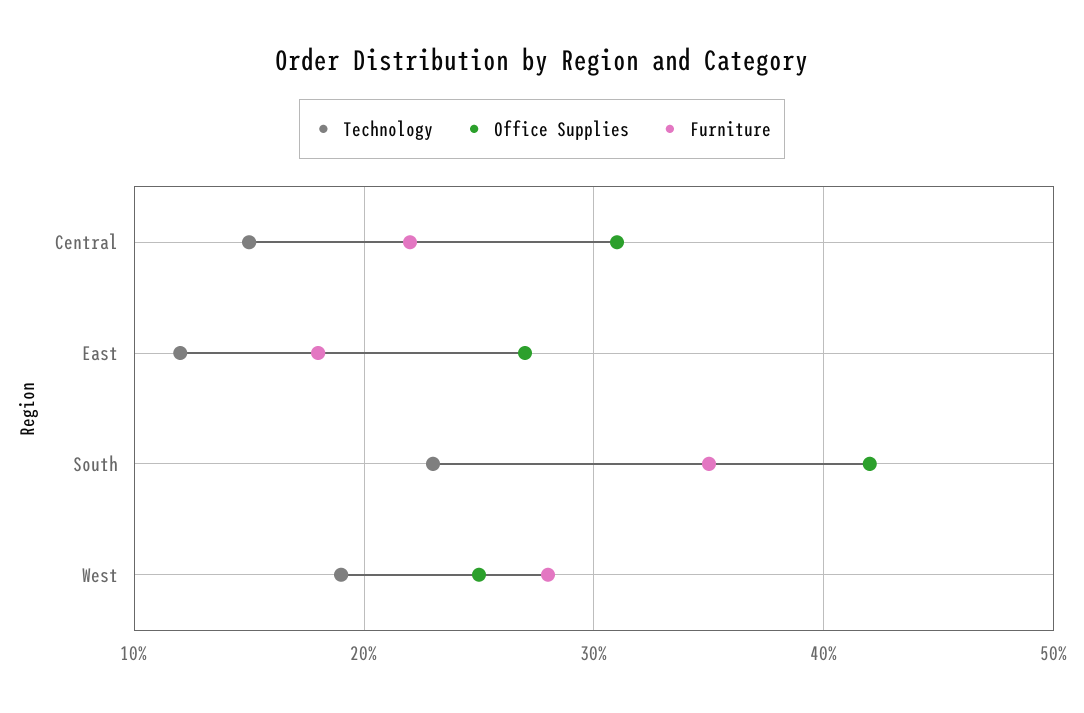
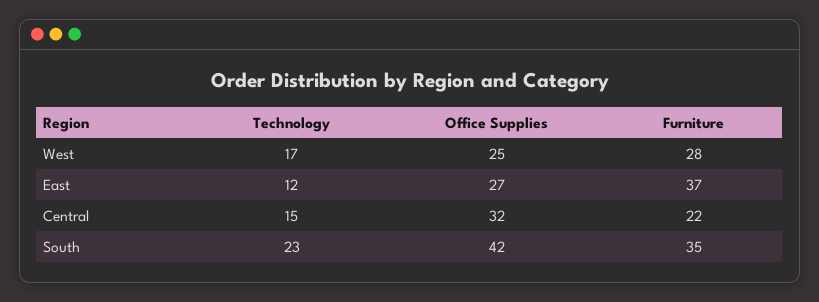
Office Supplies, Central: 31 -> 32
Furniture, East: 18 -> 37
Technology, West: 19 -> 17

